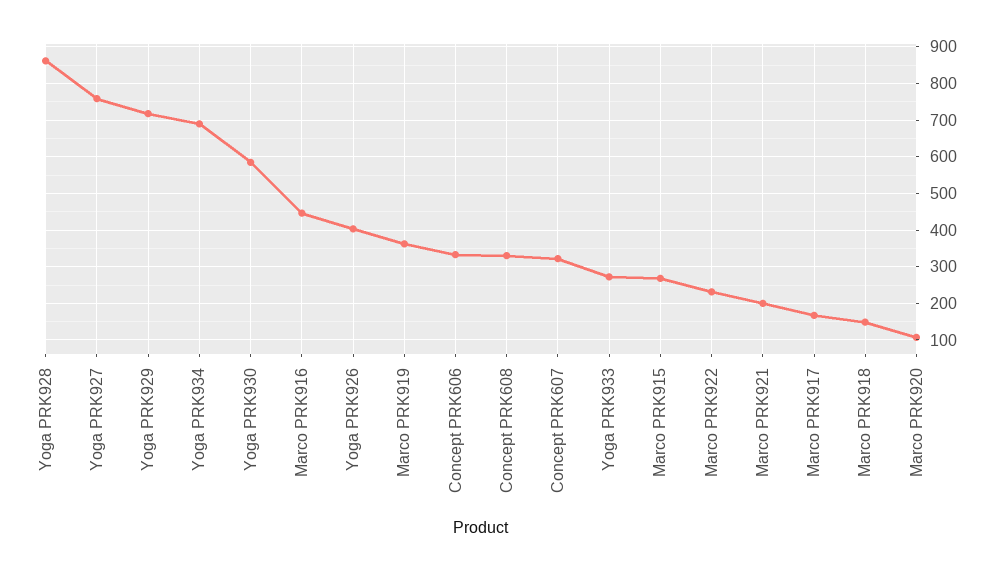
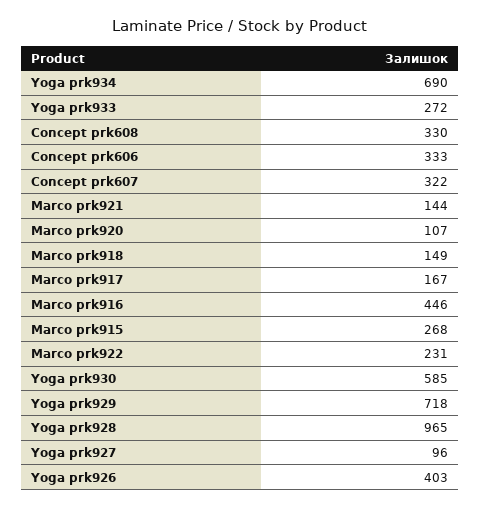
Yoga PRK928: 860 -> 965
Yoga PRK927: 760 -> 96
Marco PRK919: 360 -> none
Marco PRK921: 200 -> 144

